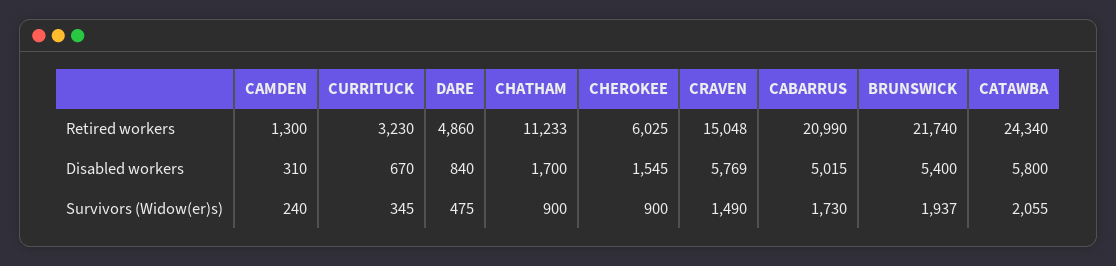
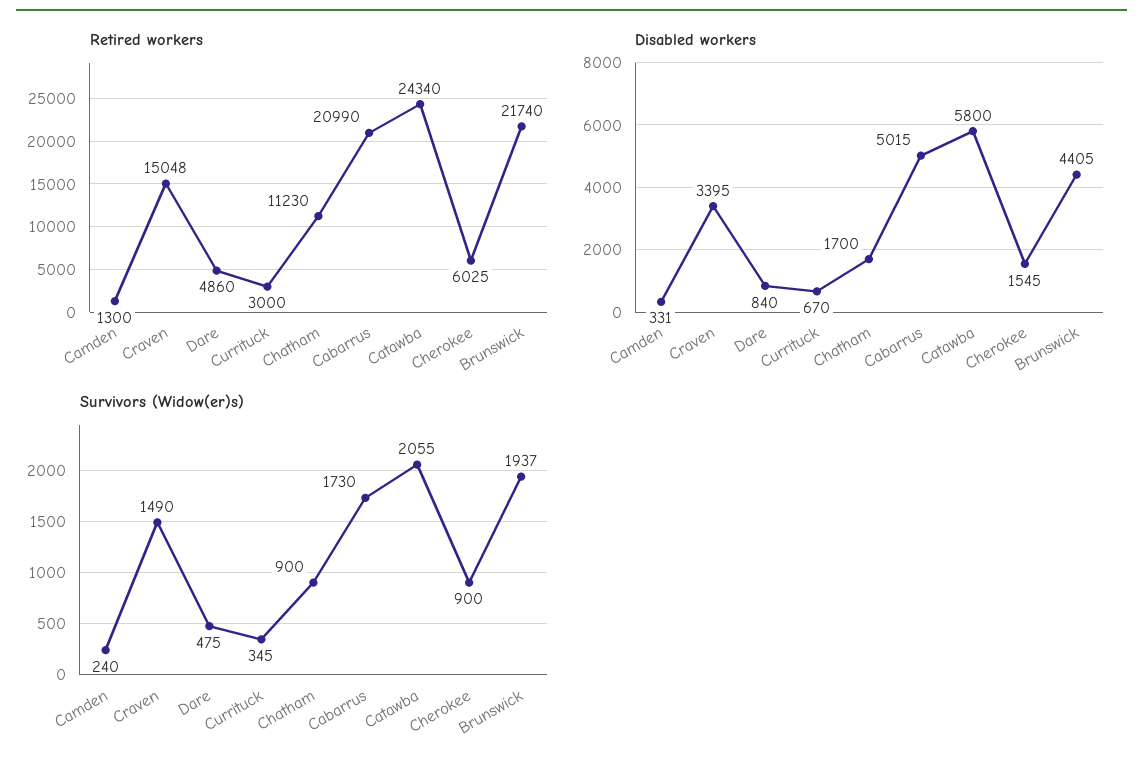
Retired workers, CURRITUCK: 3230 -> 3000
Retired workers, CHATHAM: 11233 -> 11230
Disabled workers, CAMDEN: 310 -> 331
Disabled workers, CRAVEN: 5769 -> 3395
Disabled workers, BRUNSWICK: 5400 -> 4405

